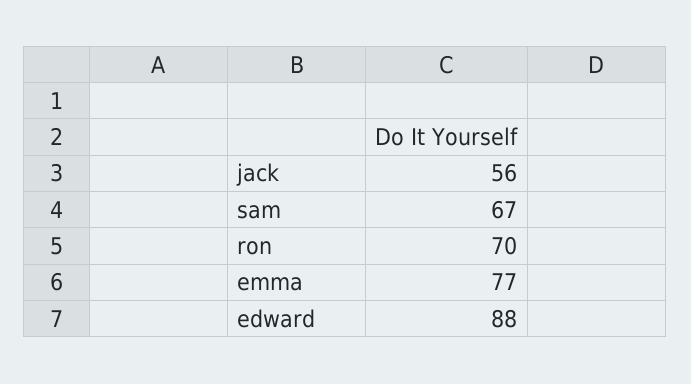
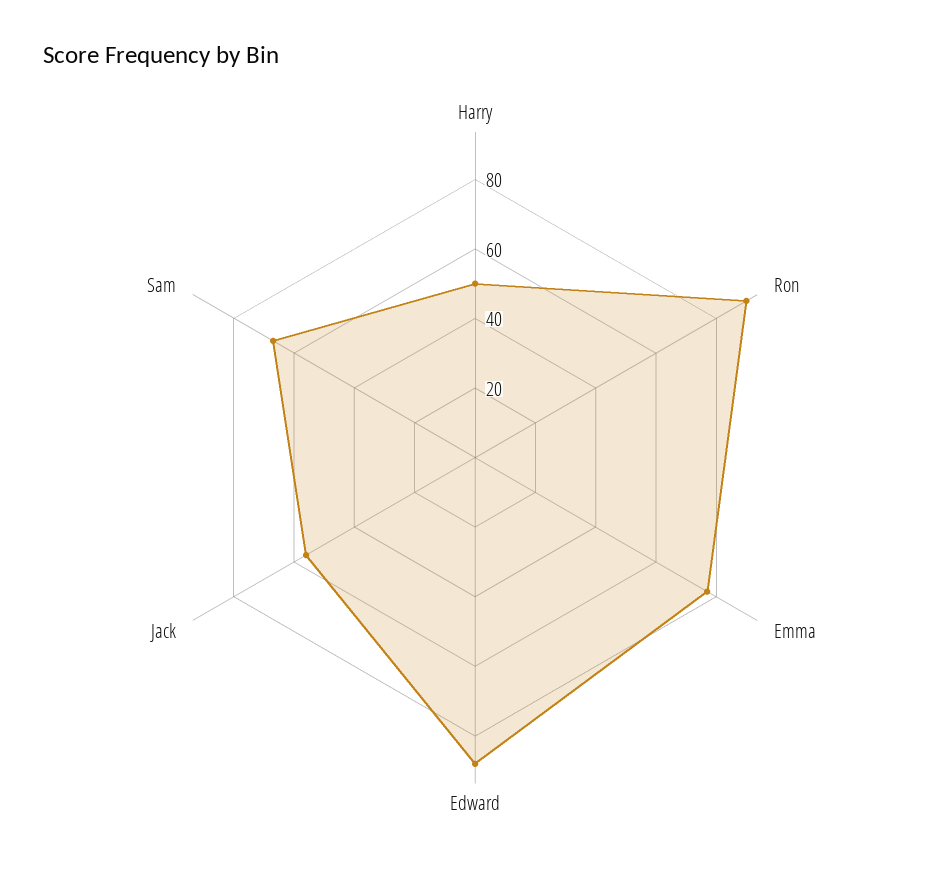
ron: 70 -> 90
Harry: none -> 50

